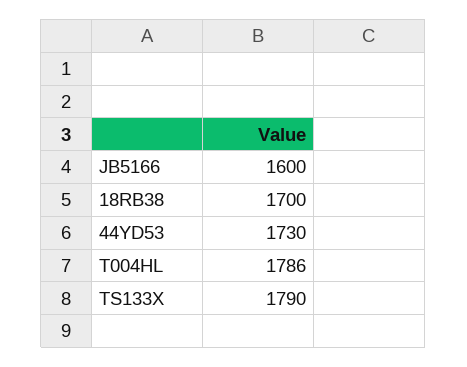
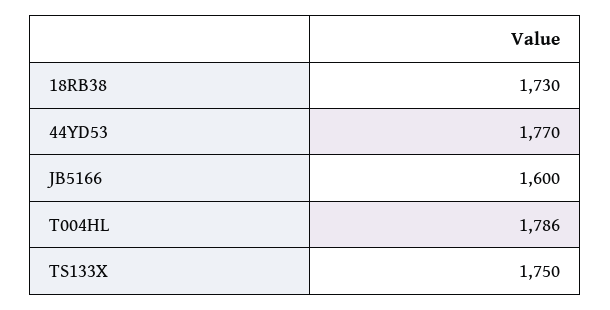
18RB38: 1700 -> 1730
44YD53: 1730 -> 1770
TS133X: 1790 -> 1750

